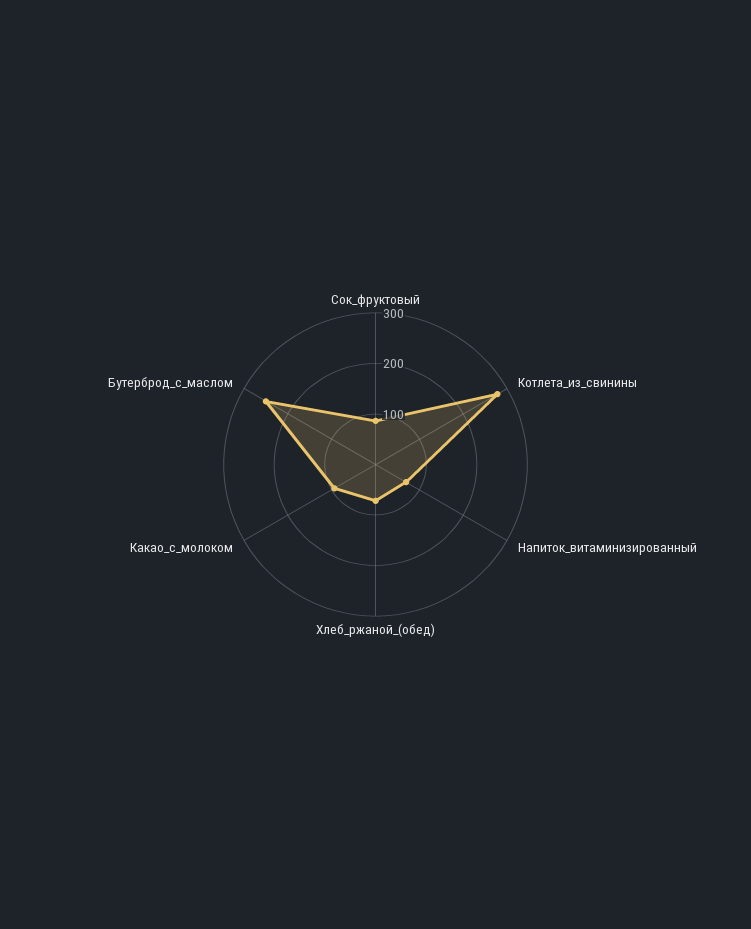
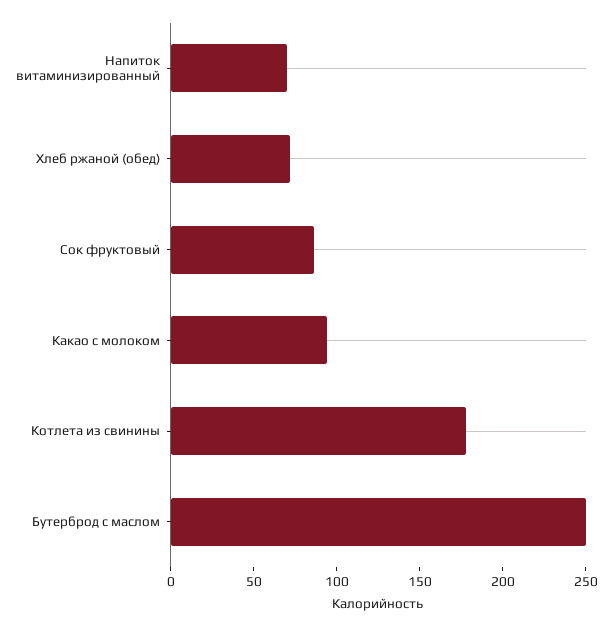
Котлета_из_свинины: 280 -> 180

